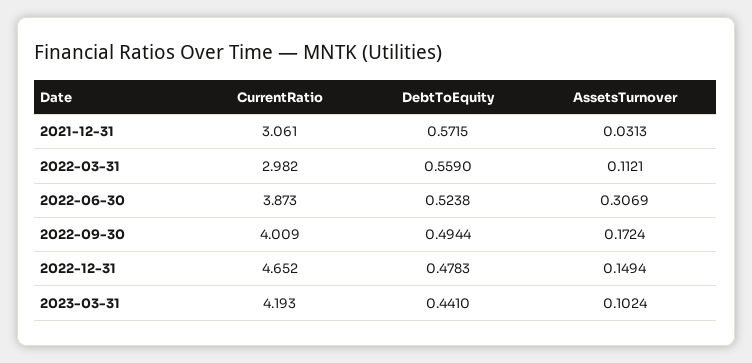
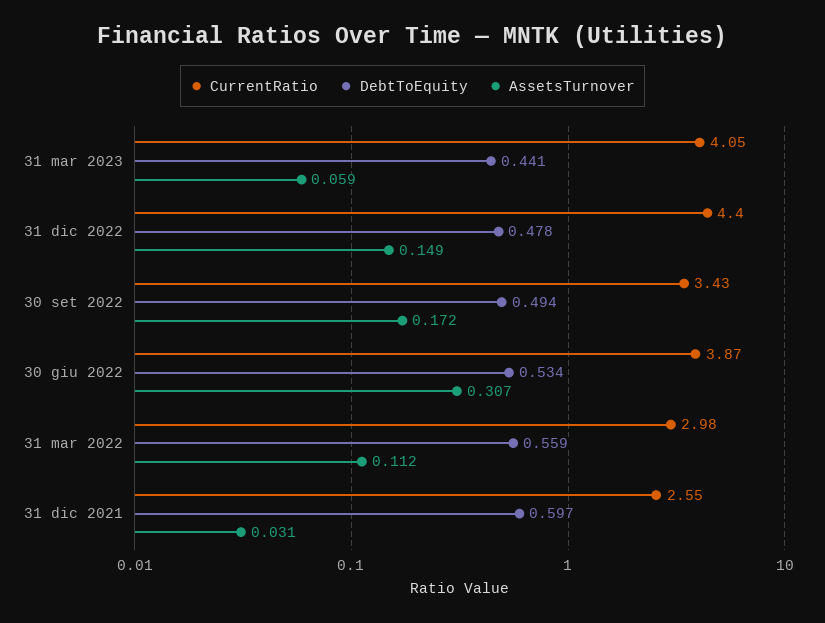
CurrentRatio, 2021-12-31: 3.061 -> 2.55
DebtToEquity, 2021-12-31: 0.5715 -> 0.597
DebtToEquity, 2022-06-30: 0.5238 -> 0.534
CurrentRatio, 2022-09-30: 4.009 -> 3.43
CurrentRatio, 2022-12-31: 4.652 -> 4.4
CurrentRatio, 2023-03-31: 4.193 -> 4.05
AssetsTurnover, 2023-03-31: 0.1024 -> 0.059

